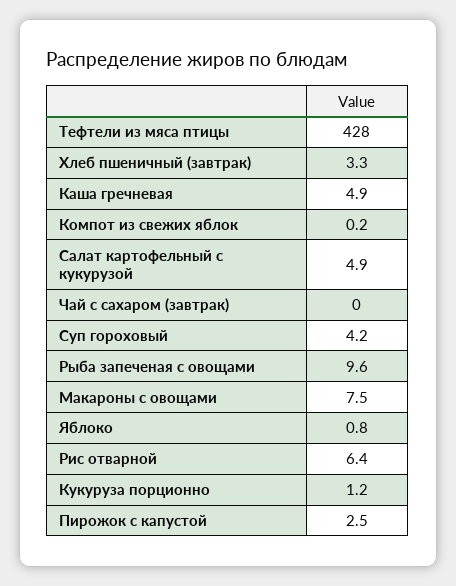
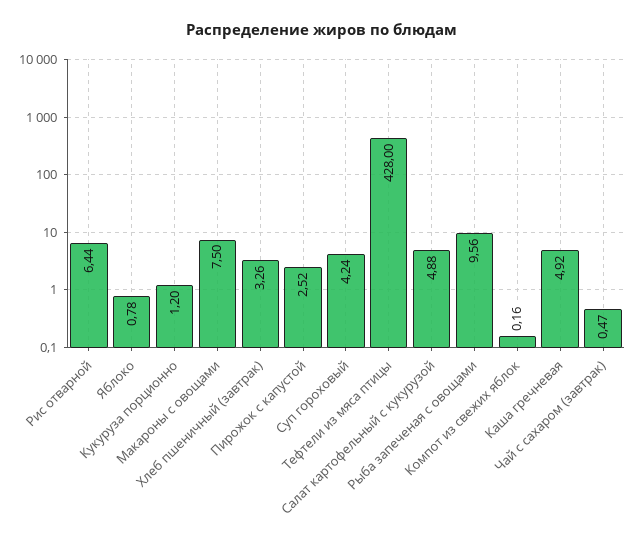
Чай с сахаром (завтрак): 0 -> 0.47

